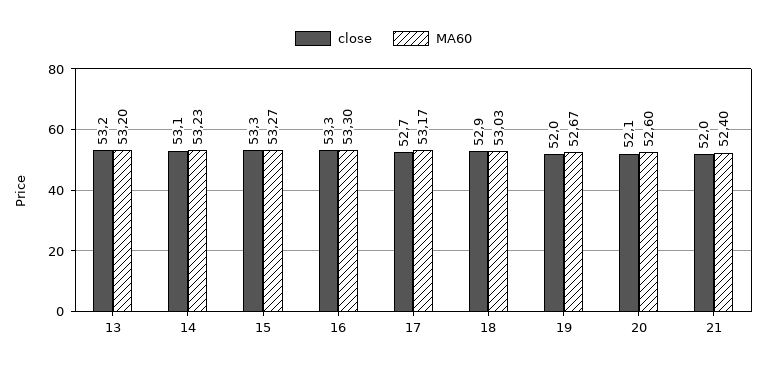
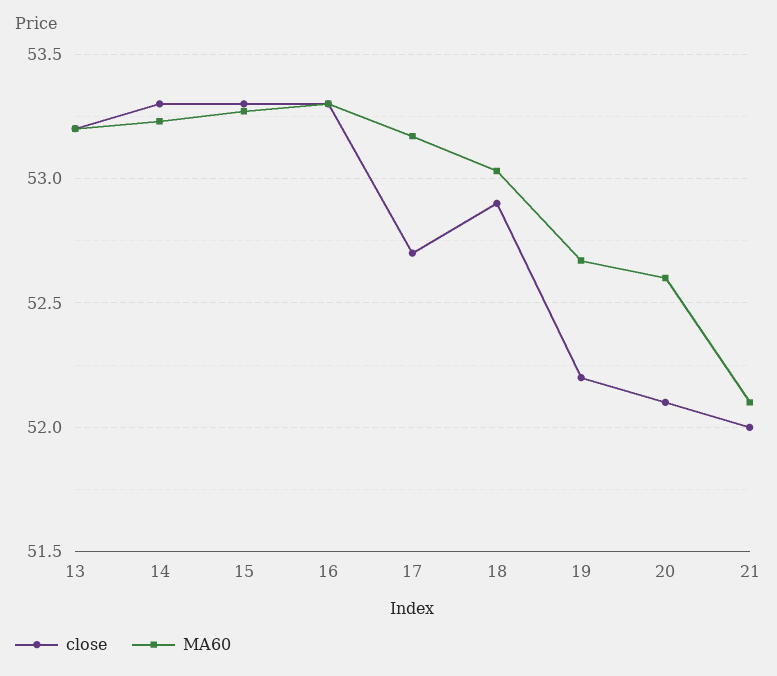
close, 14: 53.1 -> 53.3
close, 19: 52 -> 52.2
MA60, 21: 52.4 -> 52.1

